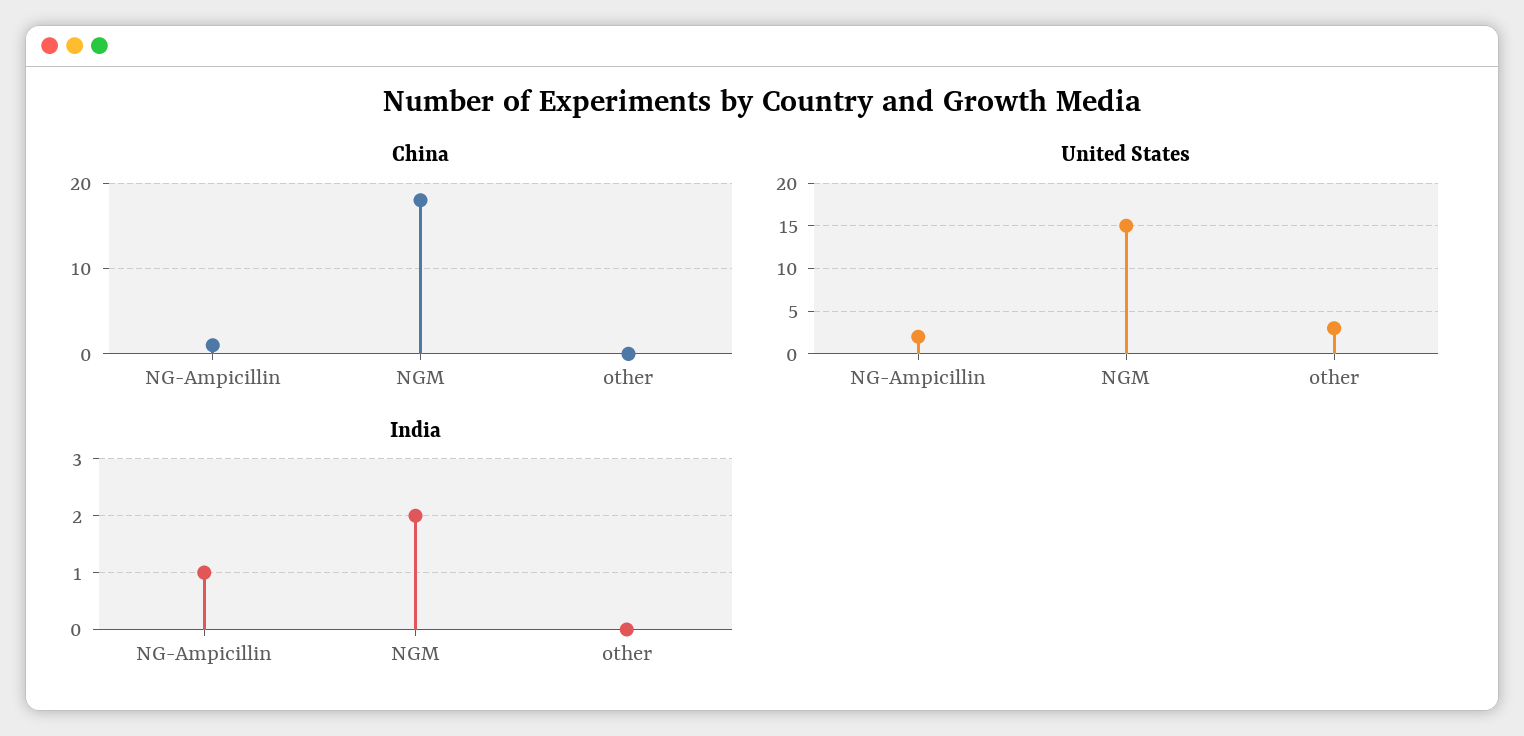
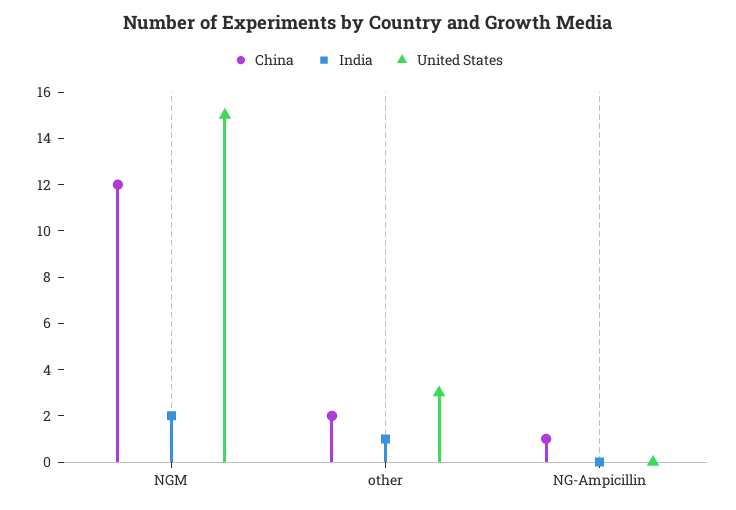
China, NGM: 18 -> 12
China, other: 0 -> 2
United States, NG-Ampicillin: 2 -> 0
India, NG-Ampicillin: 1 -> 0
India, other: 0 -> 1

